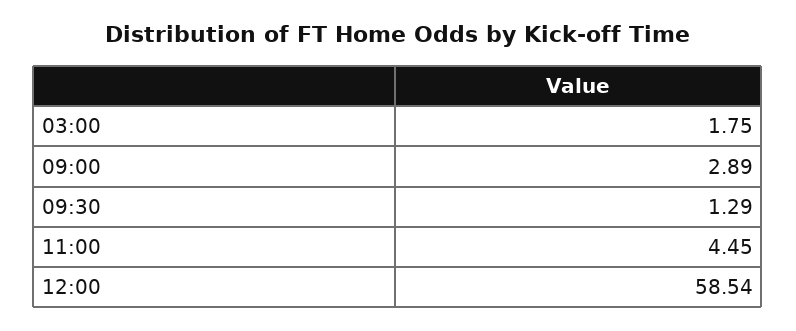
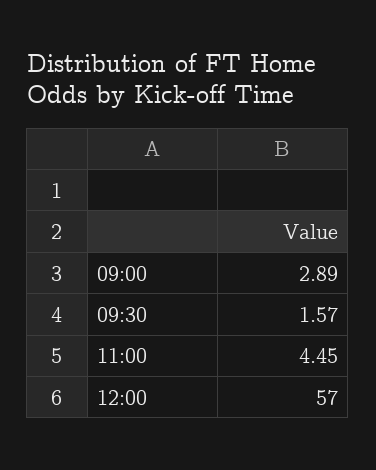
03:00: 1.75 -> none
09:30: 1.29 -> 1.57
12:00: 58.54 -> 57

